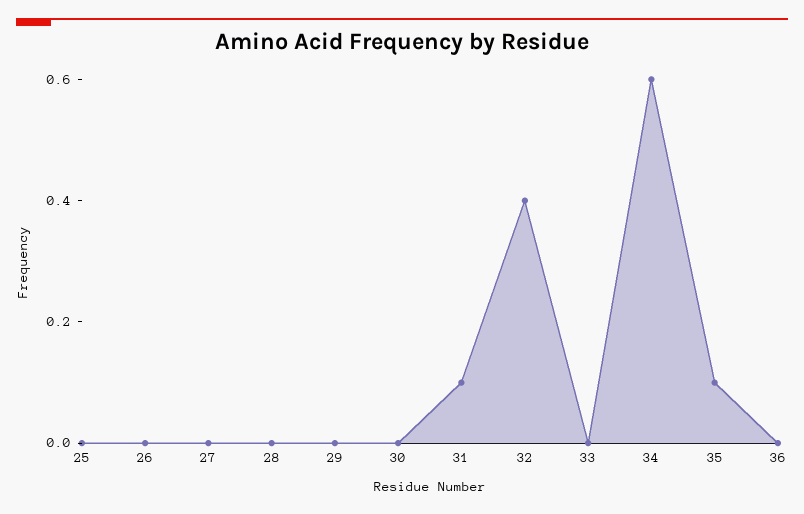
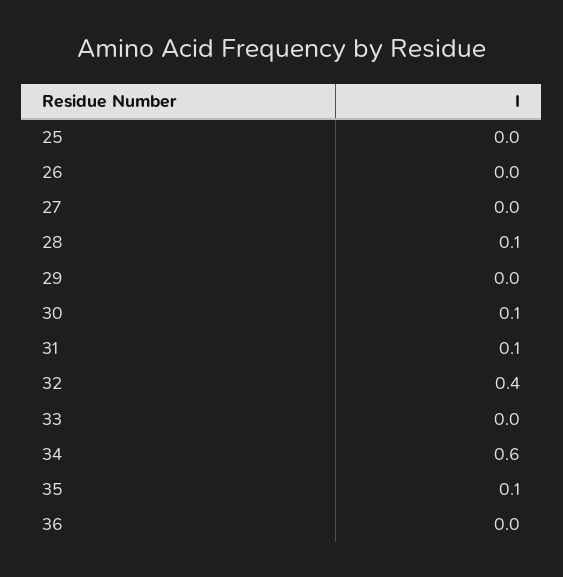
28: 0 -> 0.1
30: 0 -> 0.1

